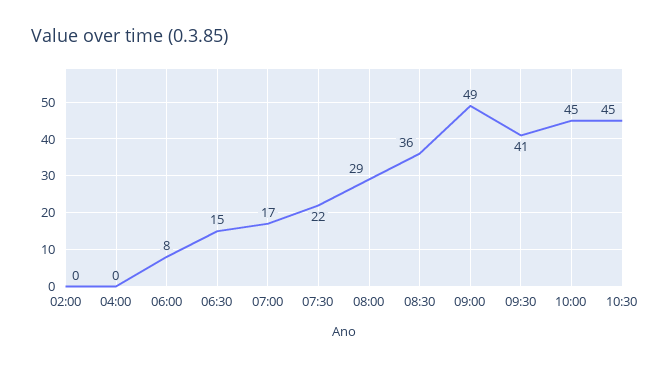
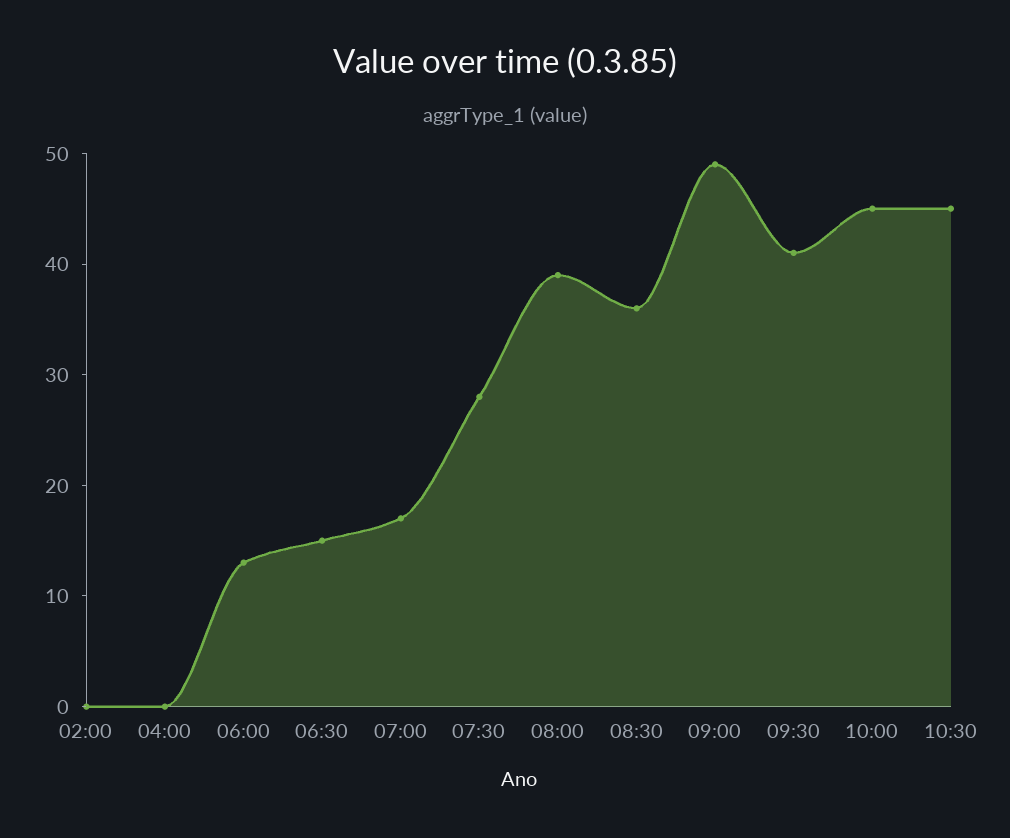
06:00: 8 -> 13
07:30: 22 -> 28
08:00: 29 -> 39

